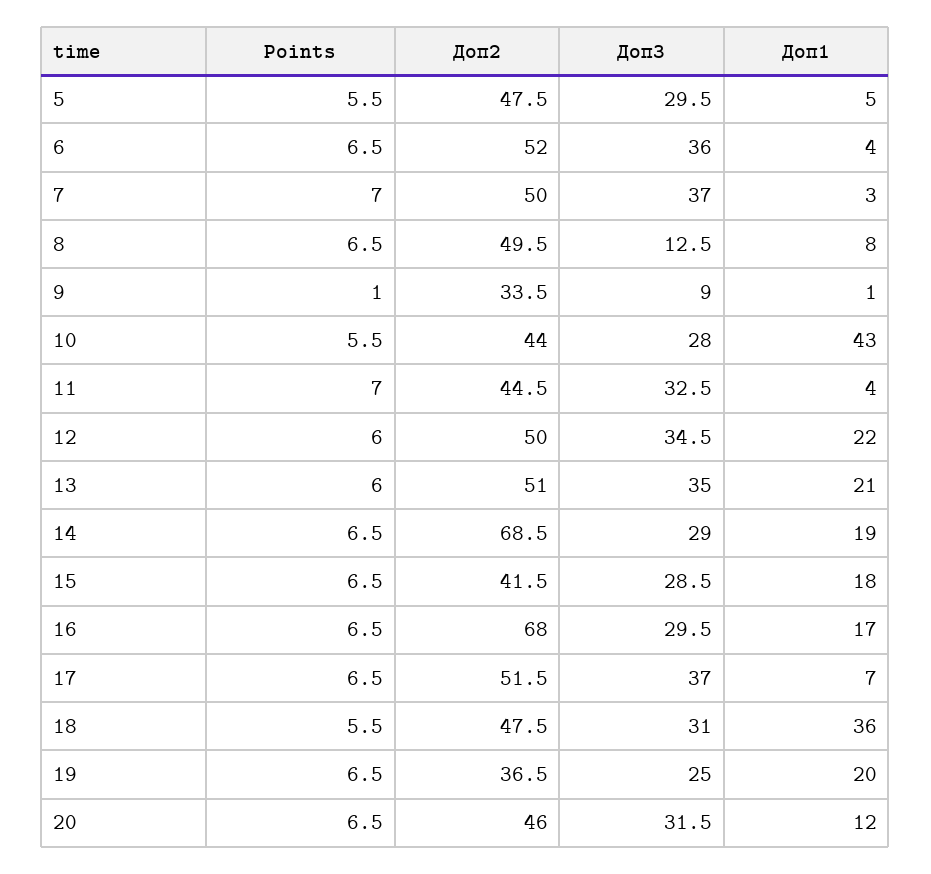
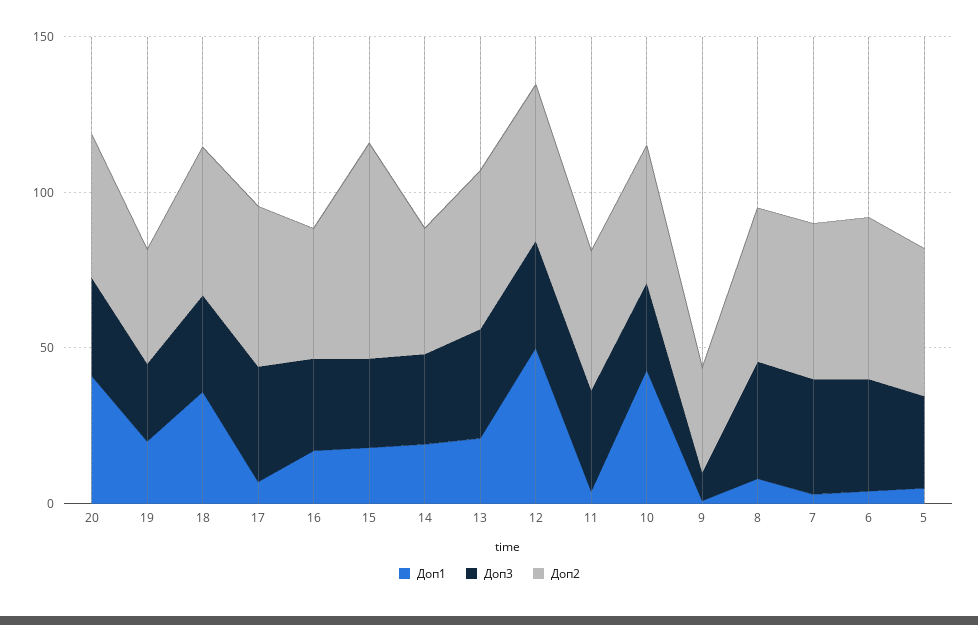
Points, 5: 5.5 -> none
Points, 6: 6.5 -> none
Points, 7: 7 -> none
Points, 8: 6.5 -> none
Доп3, 8: 12.5 -> 40
Points, 9: 1 -> none
Points, 10: 5.5 -> none
Points, 11: 7 -> none
Points, 12: 6 -> none
Доп1, 12: 22 -> 50
Points, 13: 6 -> none
Points, 14: 6.5 -> none
Доп2, 14: 68.5 -> 40
Points, 15: 6.5 -> none
Доп2, 15: 41.5 -> 70
Points, 16: 6.5 -> none
Доп2, 16: 68 -> 40
Points, 17: 6.5 -> none
Points, 18: 5.5 -> none
Points, 19: 6.5 -> none
Points, 20: 6.5 -> none
Доп1, 20: 12 -> 40

